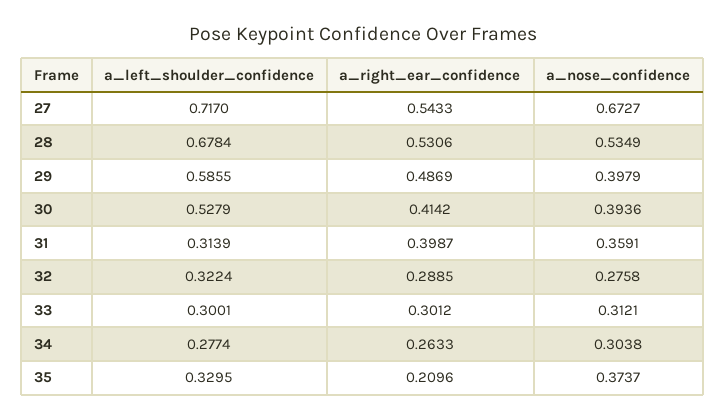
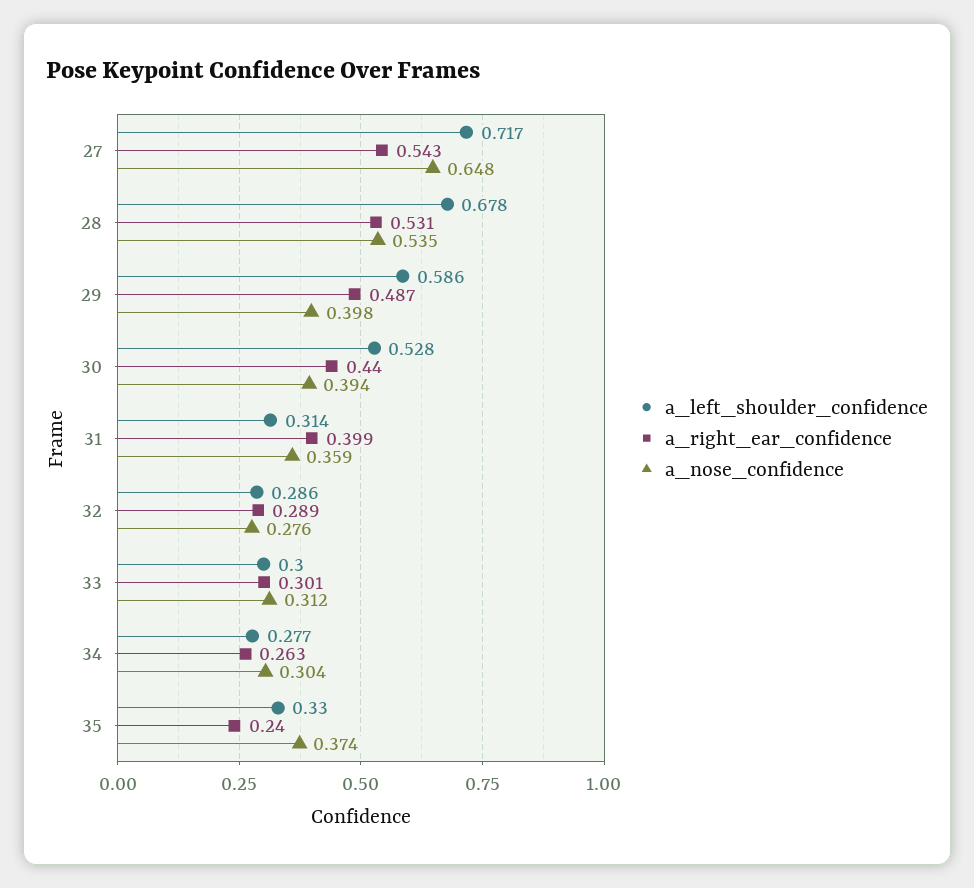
a_nose_confidence, 27: 0.6727 -> 0.648
a_right_ear_confidence, 30: 0.4142 -> 0.44
a_left_shoulder_confidence, 32: 0.3224 -> 0.286
a_right_ear_confidence, 35: 0.2096 -> 0.24

